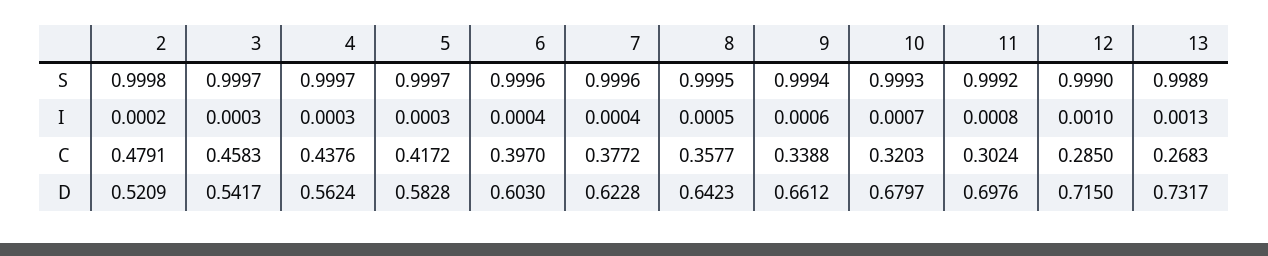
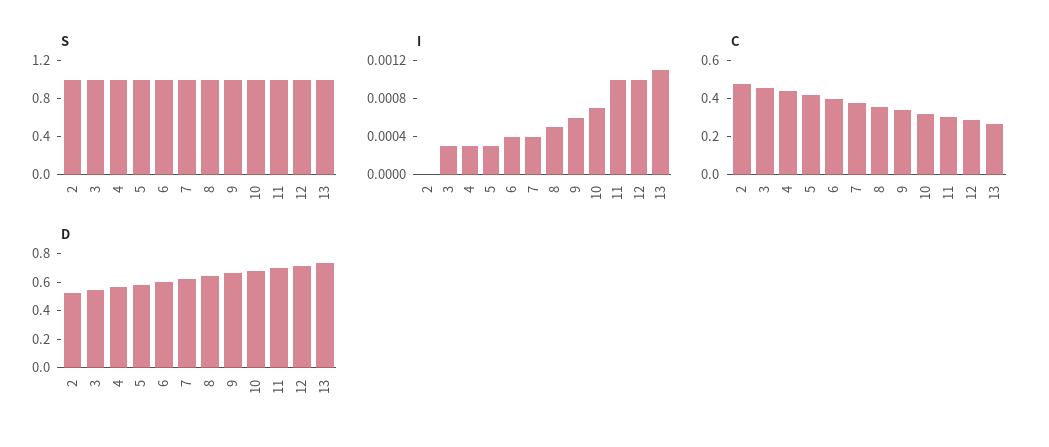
I, 2: 0.0002 -> 0
I, 11: 0.0008 -> 0.001
I, 13: 0.0013 -> 0.0011

